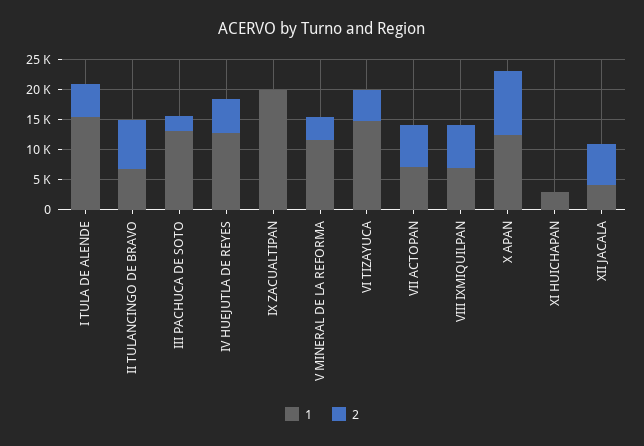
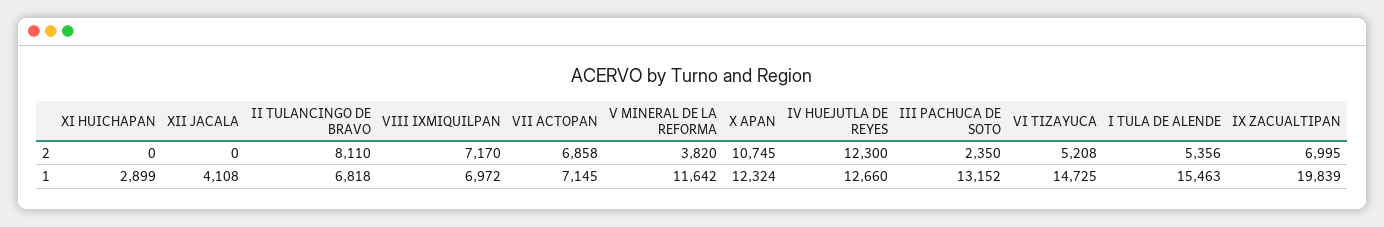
2, IV HUEJUTLA DE REYES: 5000 -> 12300
2, IX ZACUALTIPAN: 0 -> 6995
2, XII JACALA: 7500 -> 0

